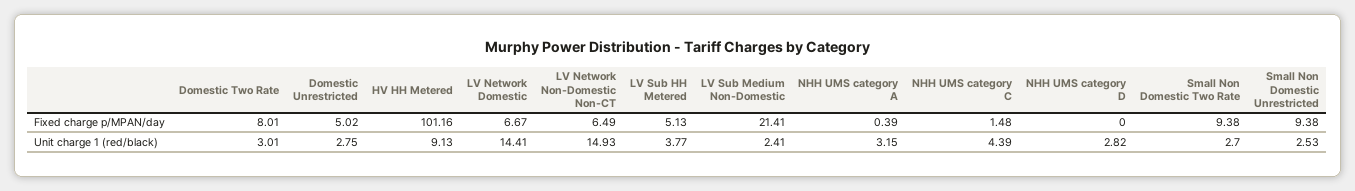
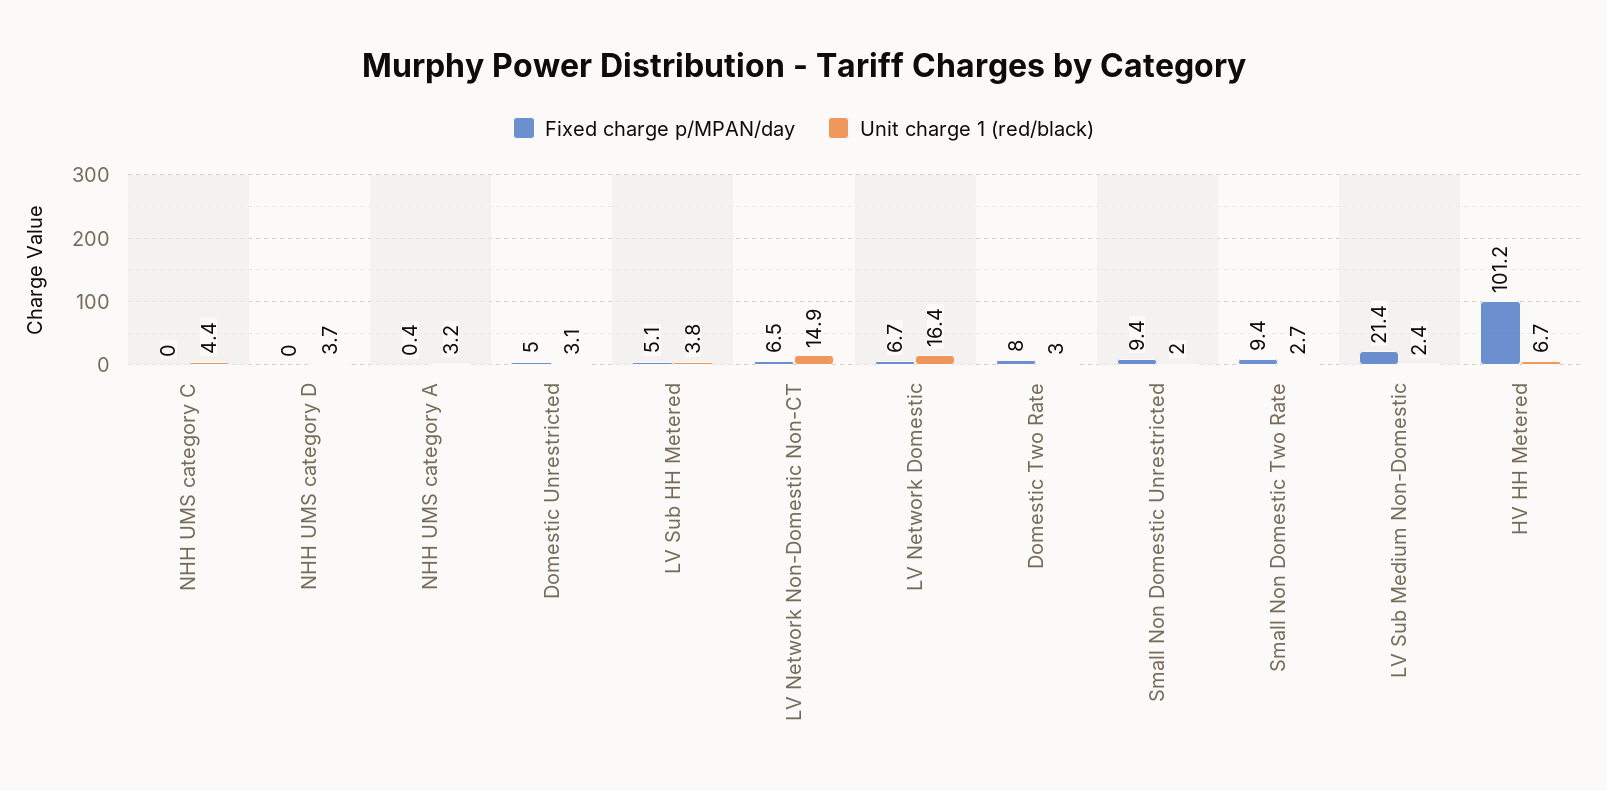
Fixed charge p/MPAN/day, NHH UMS category C: 1.48 -> 0
Unit charge 1 (red/black), Domestic Unrestricted: 2.75 -> 3.1
Unit charge 1 (red/black), HV HH Metered: 9.13 -> 6.7
Unit charge 1 (red/black), LV Network Domestic: 14.41 -> 16.4
Unit charge 1 (red/black), NHH UMS category D: 2.82 -> 3.7
Unit charge 1 (red/black), Small Non Domestic Unrestricted: 2.53 -> 2

